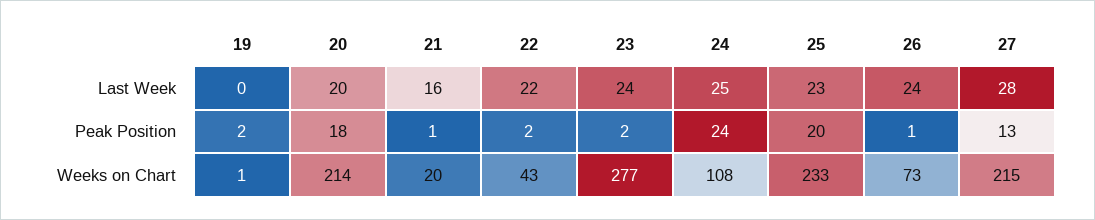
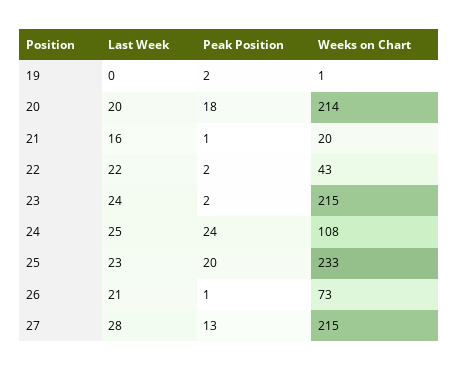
26, Last Week: 24 -> 21
23, Weeks on Chart: 277 -> 215

